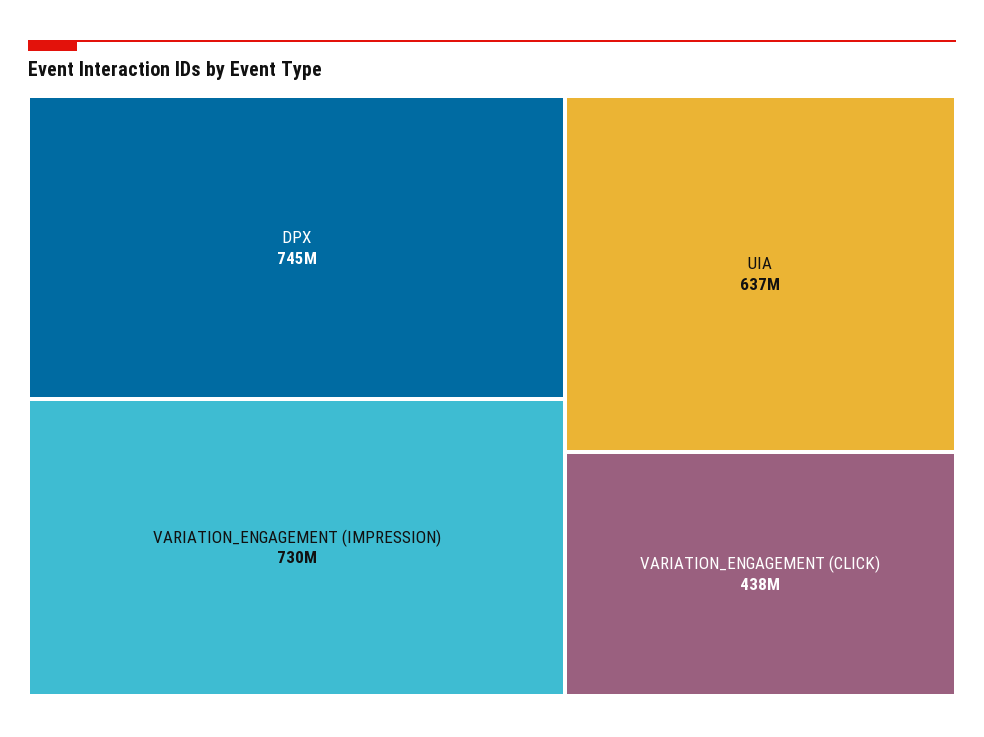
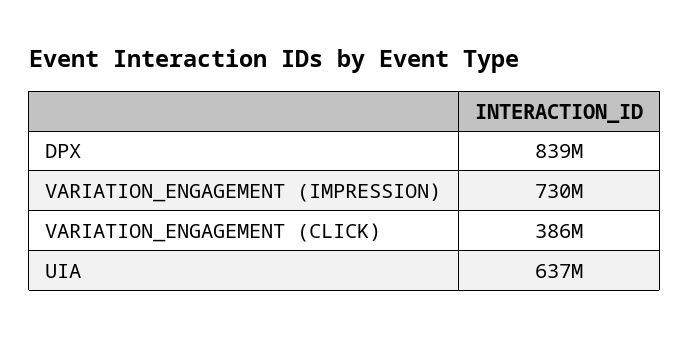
DPX: 745000000 -> 839000000
VARIATION_ENGAGEMENT (CLICK): 438000000 -> 386000000

